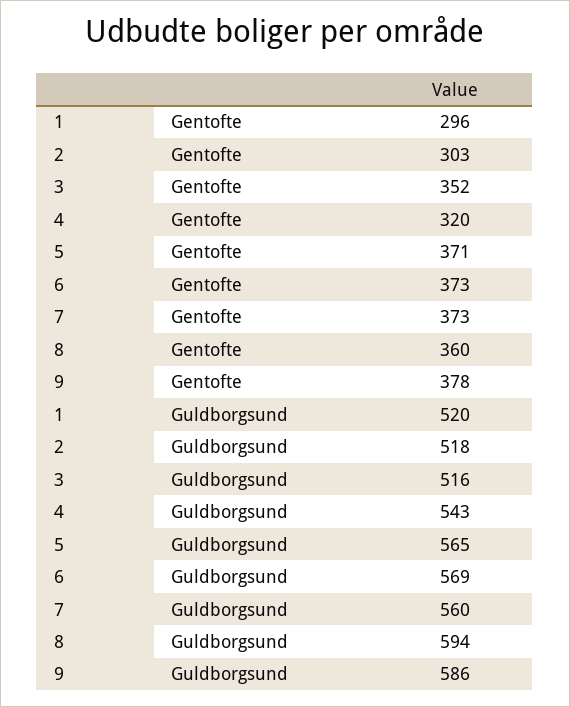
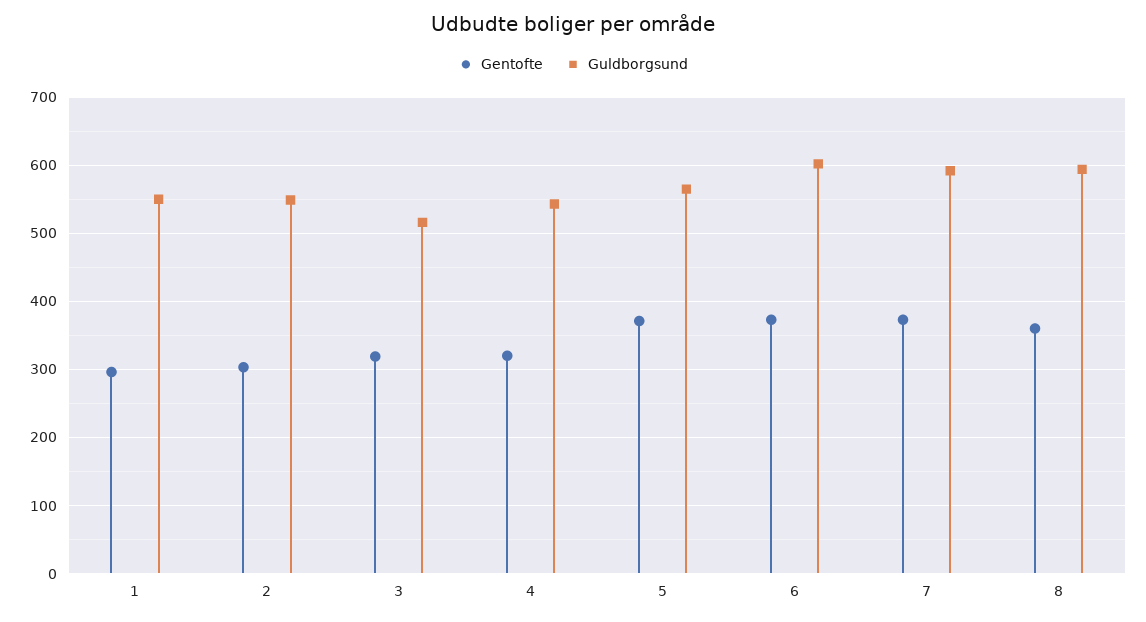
Gentofte, 3: 352 -> 320
Gentofte, 9: 378 -> none
Guldborgsund, 1: 520 -> 550
Guldborgsund, 2: 518 -> 550
Guldborgsund, 6: 569 -> 600
Guldborgsund, 7: 560 -> 590
Guldborgsund, 9: 586 -> none

